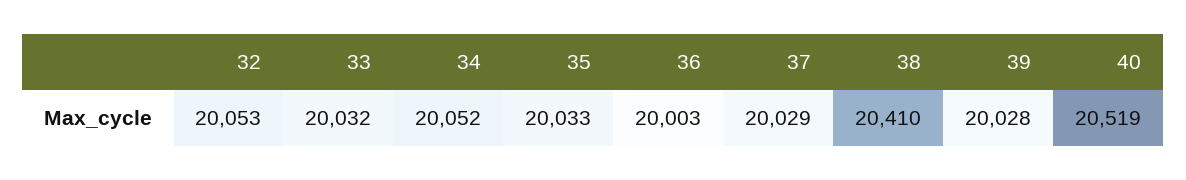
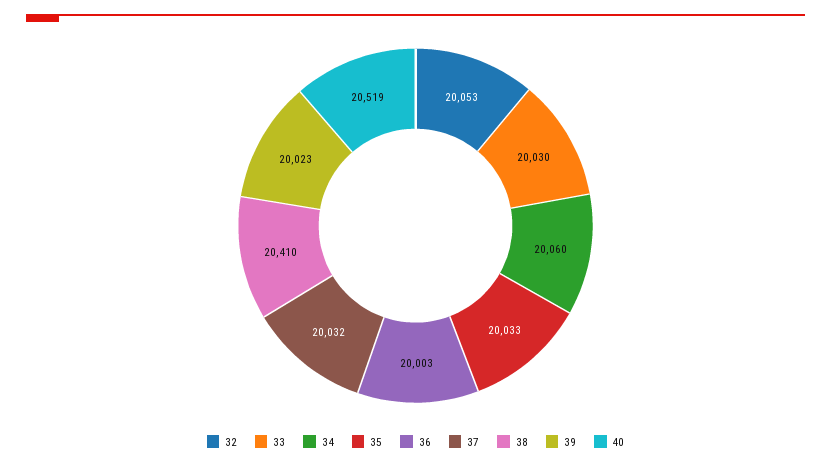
33: 20032 -> 20030
34: 20052 -> 20060
37: 20029 -> 20032
39: 20028 -> 20023

